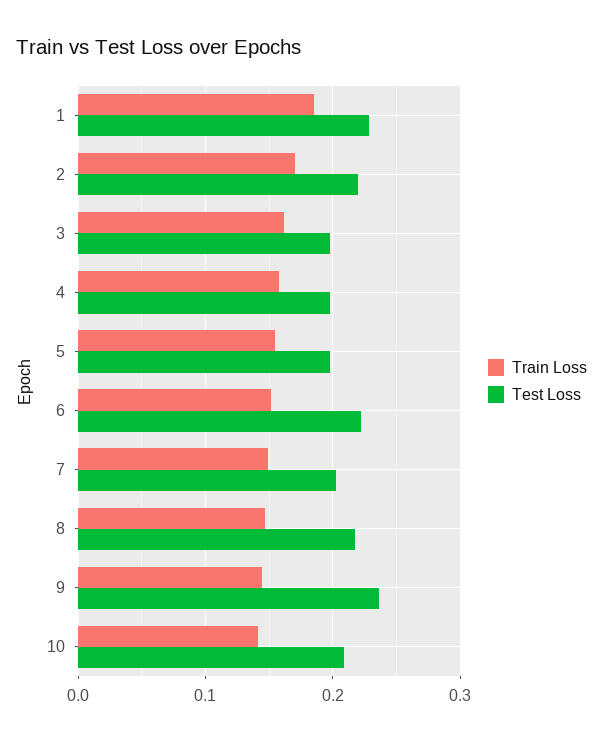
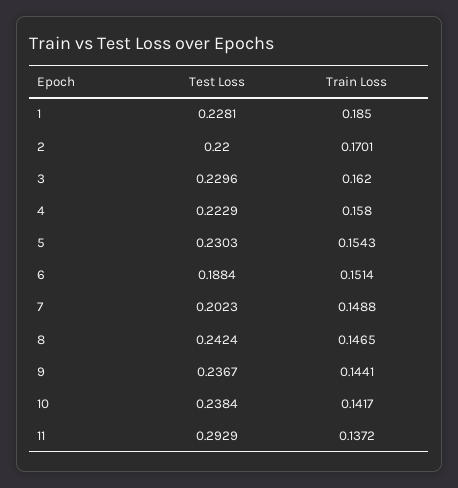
Test Loss, 3: 0.2 -> 0.2296
Test Loss, 4: 0.2 -> 0.2229
Test Loss, 5: 0.2 -> 0.2303
Test Loss, 6: 0.22 -> 0.1884
Test Loss, 8: 0.22 -> 0.2424
Test Loss, 10: 0.21 -> 0.2384
Test Loss, 11: none -> 0.2929
Train Loss, 11: none -> 0.1372

